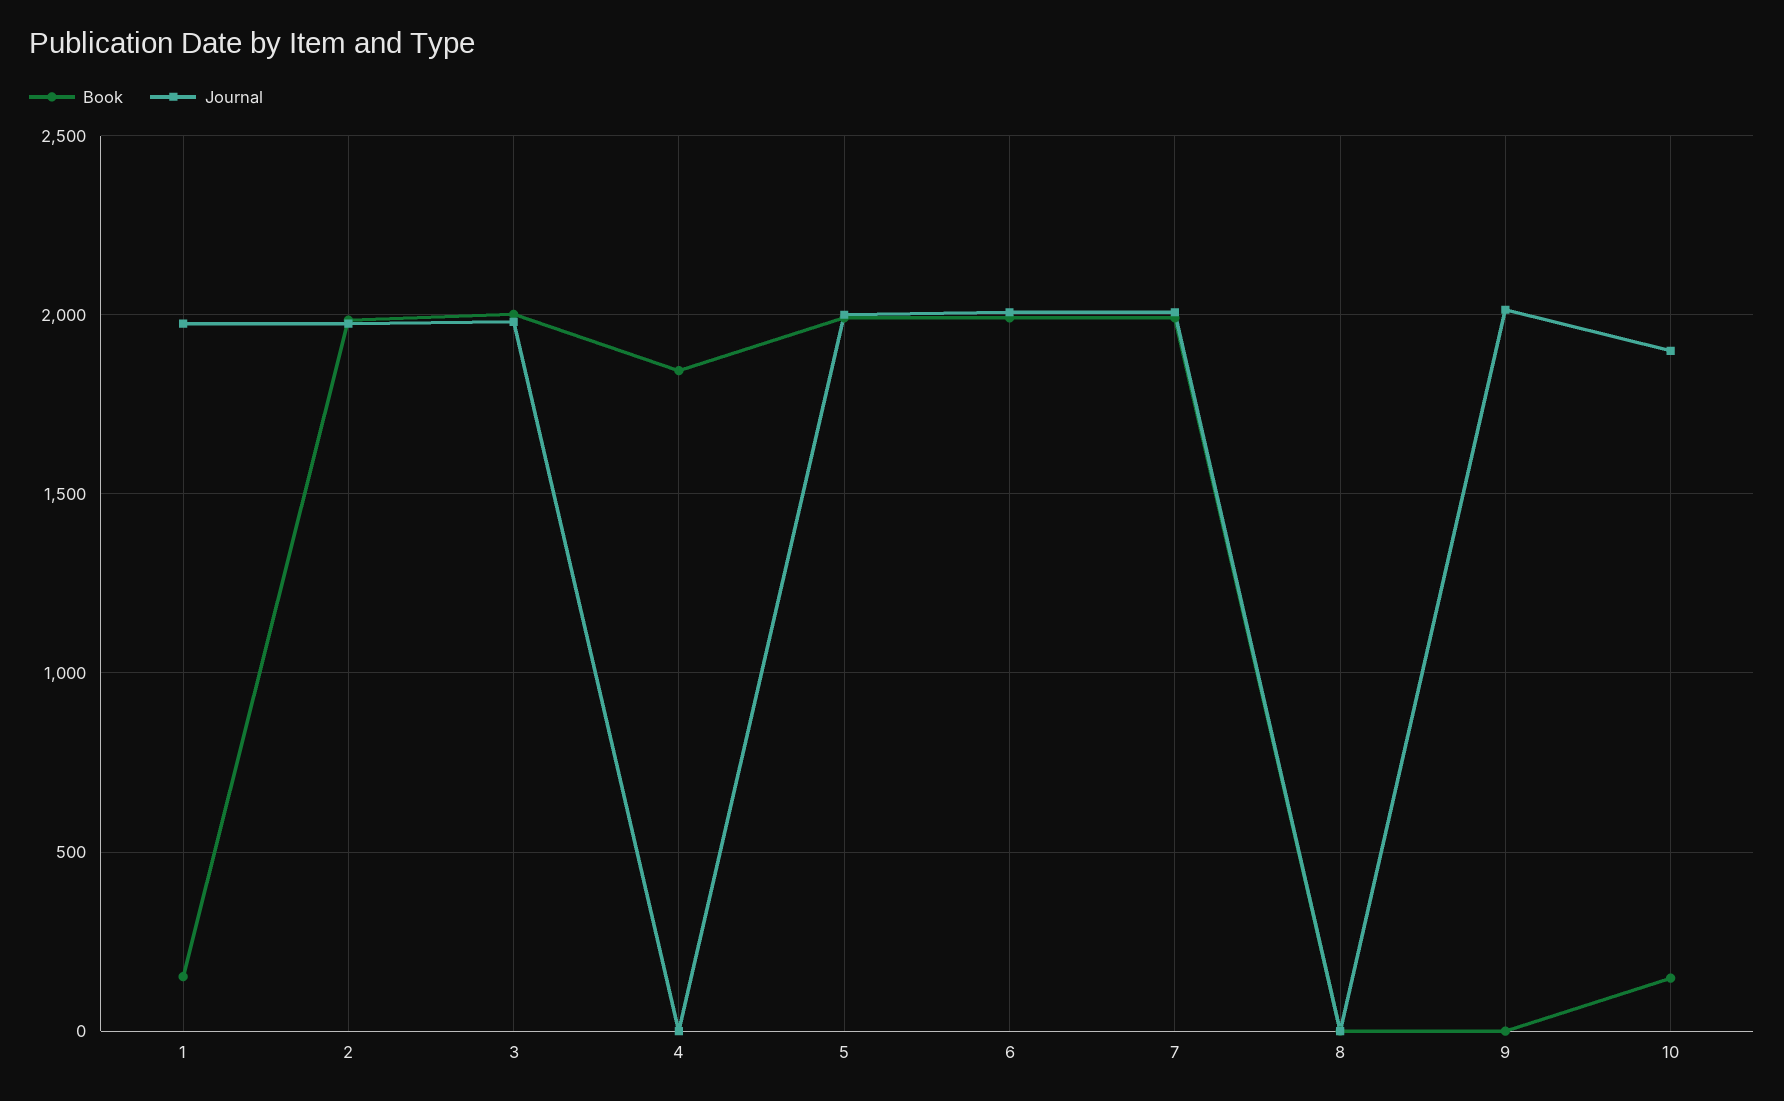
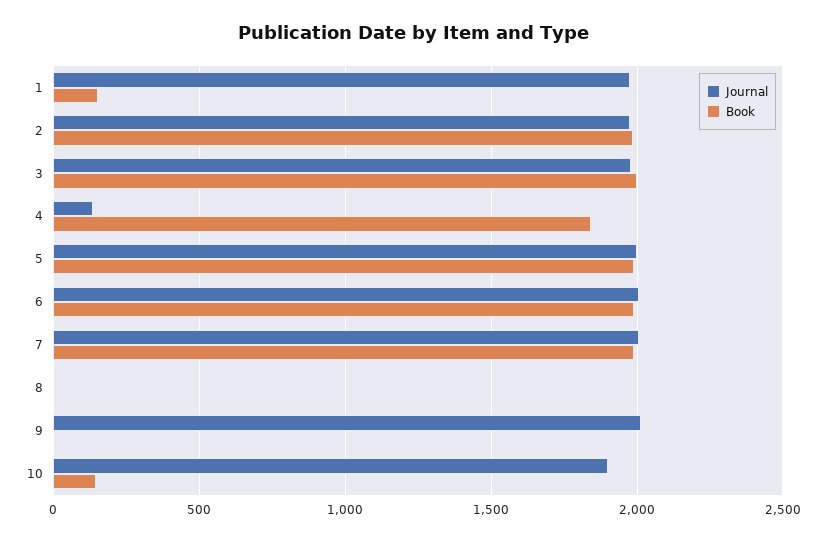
Journal, 4: 0 -> 150

